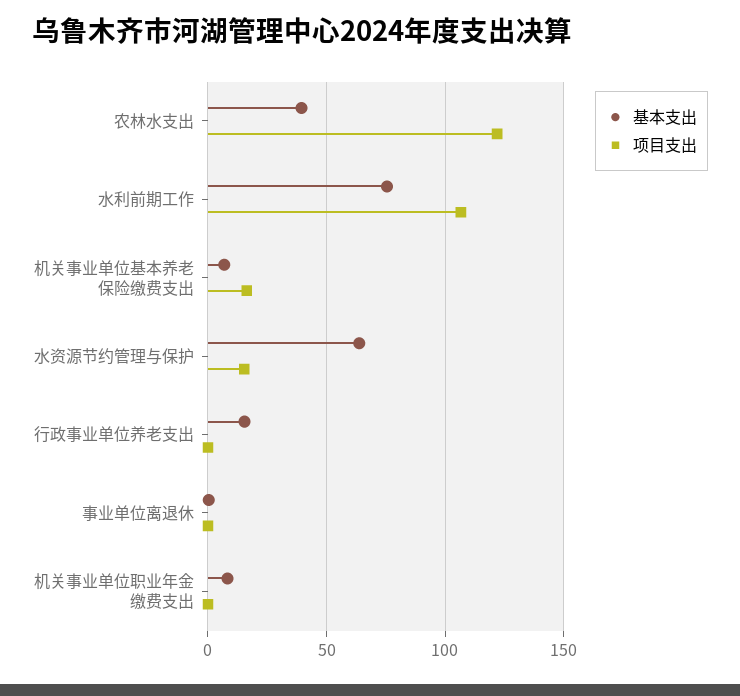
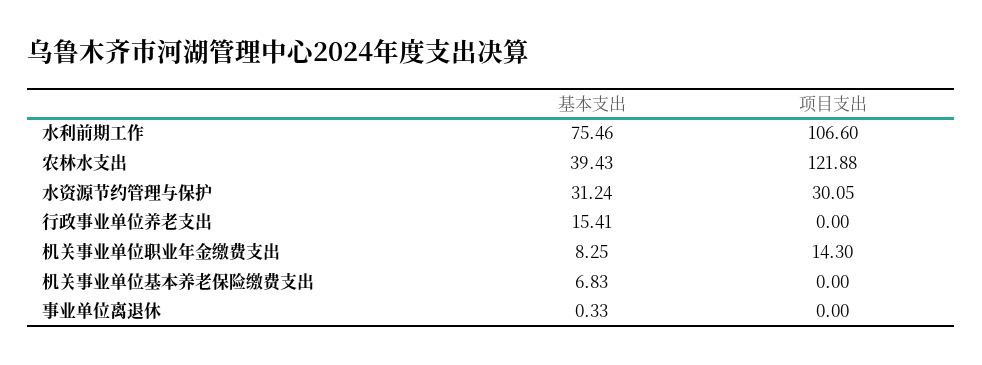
项目支出, 机关事业单位基本养老保险缴费支出: 15 -> 0
基本支出, 水资源节约管理与保护: 65 -> 31.24
项目支出, 水资源节约管理与保护: 15 -> 30.05
项目支出, 机关事业单位职业年金缴费支出: 0 -> 14.3

